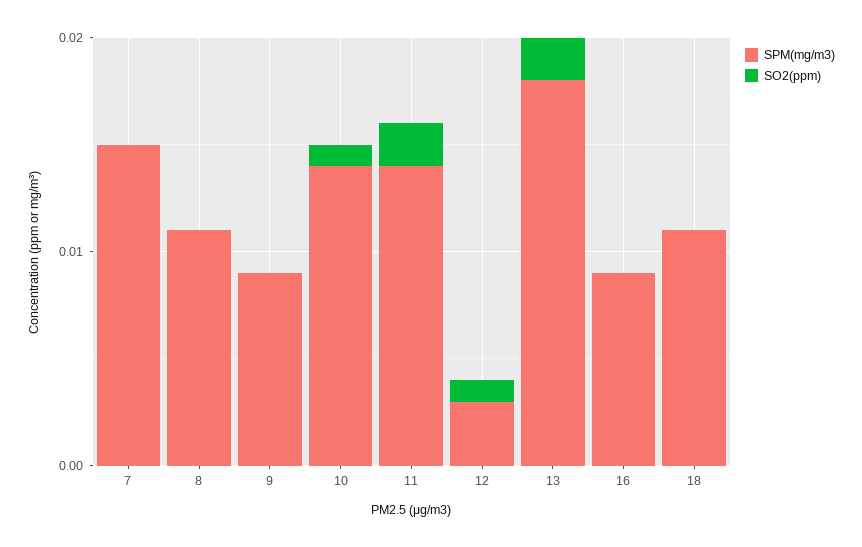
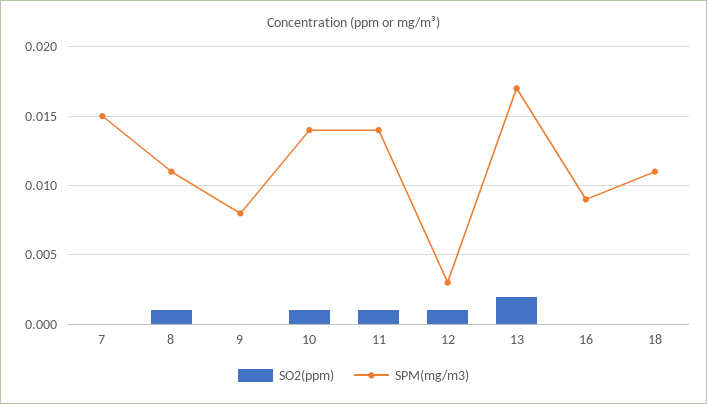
SO2(ppm), 8: 0 -> 0.001
SPM(mg/m3), 9: 0.009 -> 0.008
SO2(ppm), 11: 0.002 -> 0.001
SPM(mg/m3), 13: 0.018 -> 0.017

